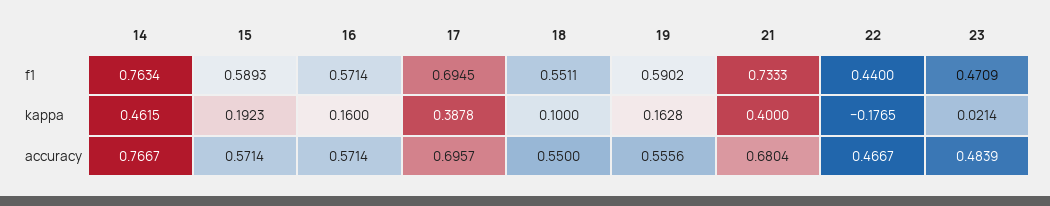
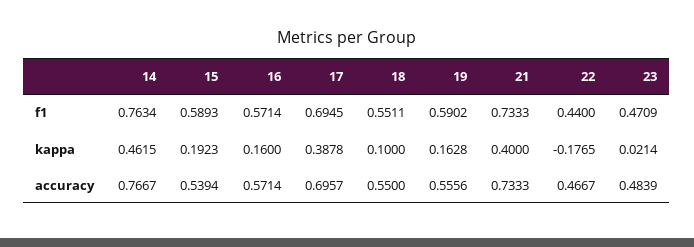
15, accuracy: 0.5714 -> 0.5394
21, accuracy: 0.6804 -> 0.7333

